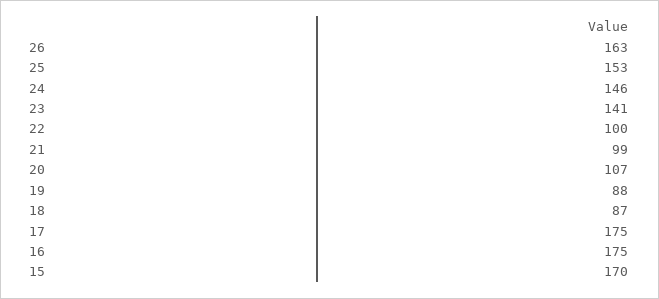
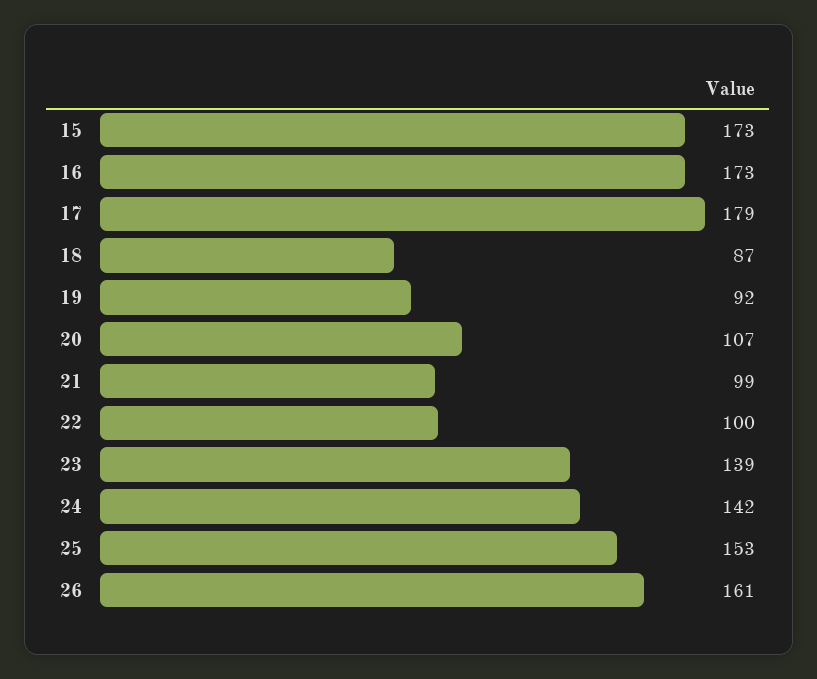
26: 163 -> 161
24: 146 -> 142
23: 141 -> 139
19: 88 -> 92
17: 175 -> 179
16: 175 -> 173
15: 170 -> 173

